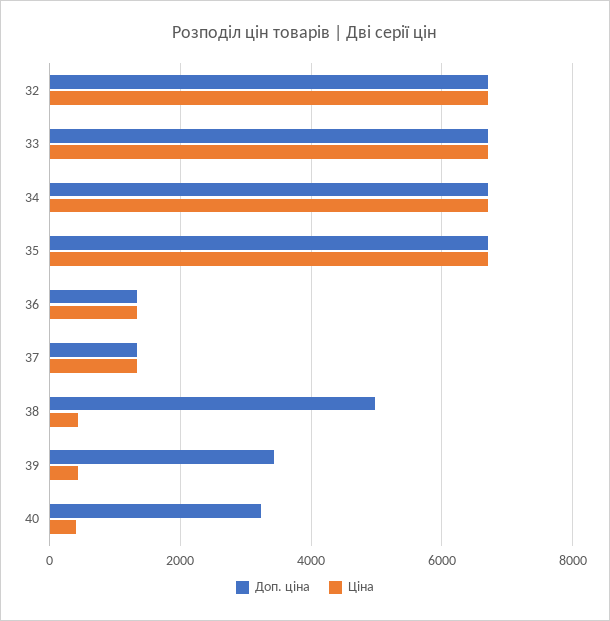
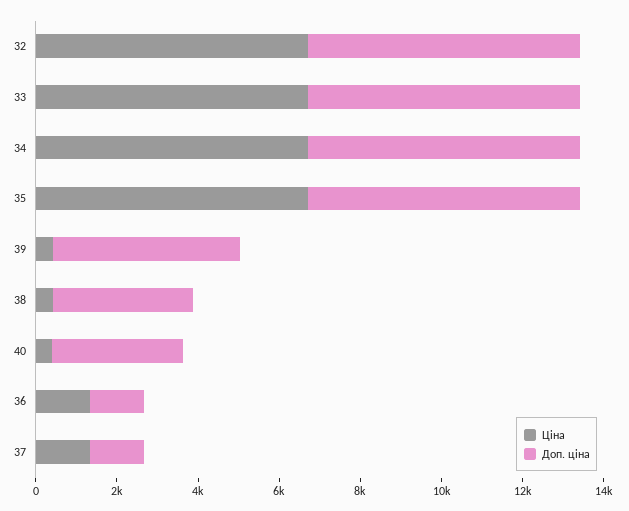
Доп. ціна, 38: 5000 -> 3500
Доп. ціна, 39: 3400 -> 4500

